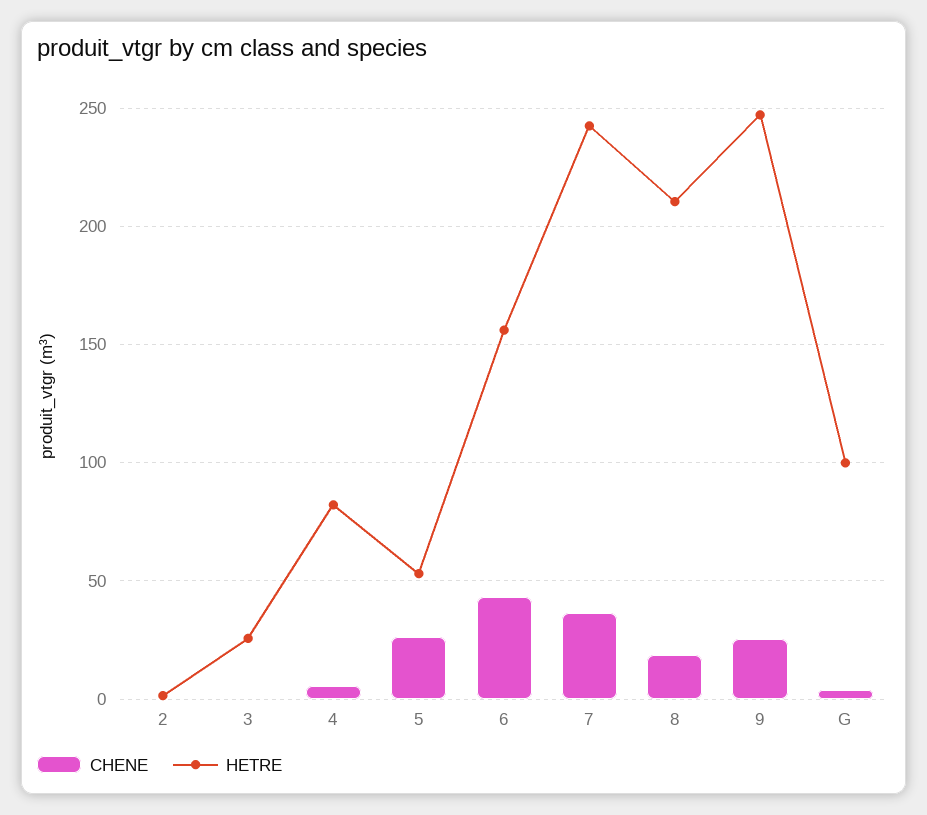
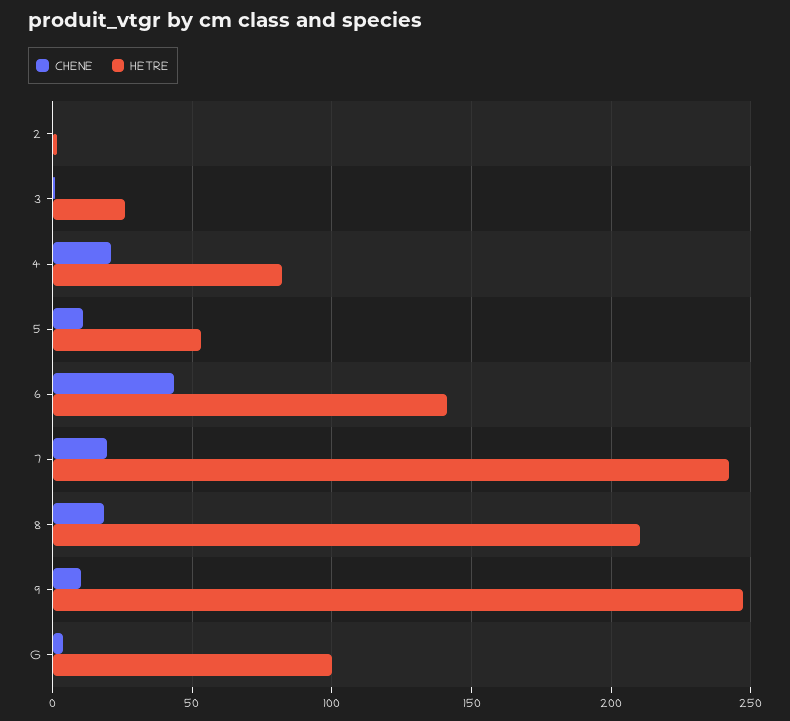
CHENE, 4: 5 -> 20
CHENE, 5: 25 -> 10
HETRE, 6: 155 -> 140
CHENE, 7: 35 -> 20
CHENE, 9: 25 -> 10

